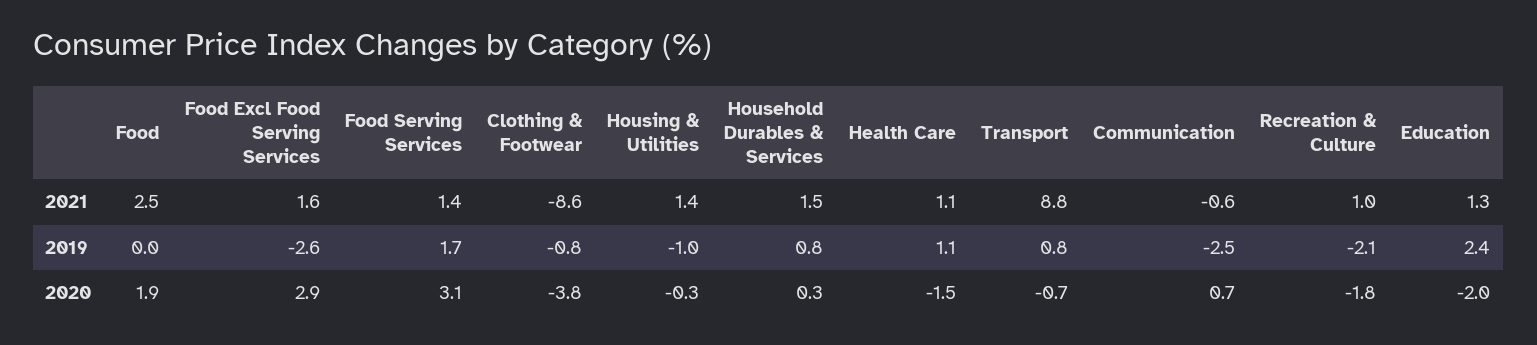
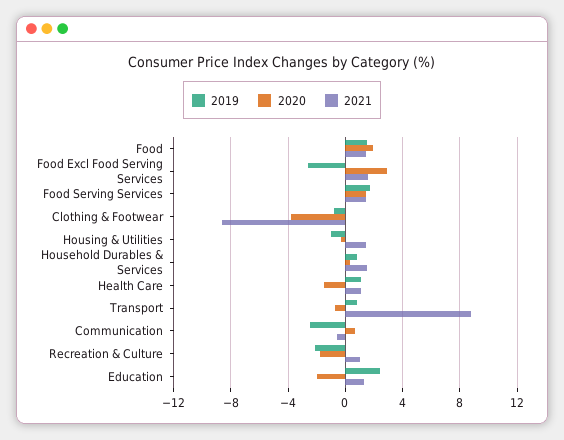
2021, Food: 2.5 -> 1.5
2019, Food: 0 -> 1.5
2020, Food Serving Services: 3.1 -> 1.5

